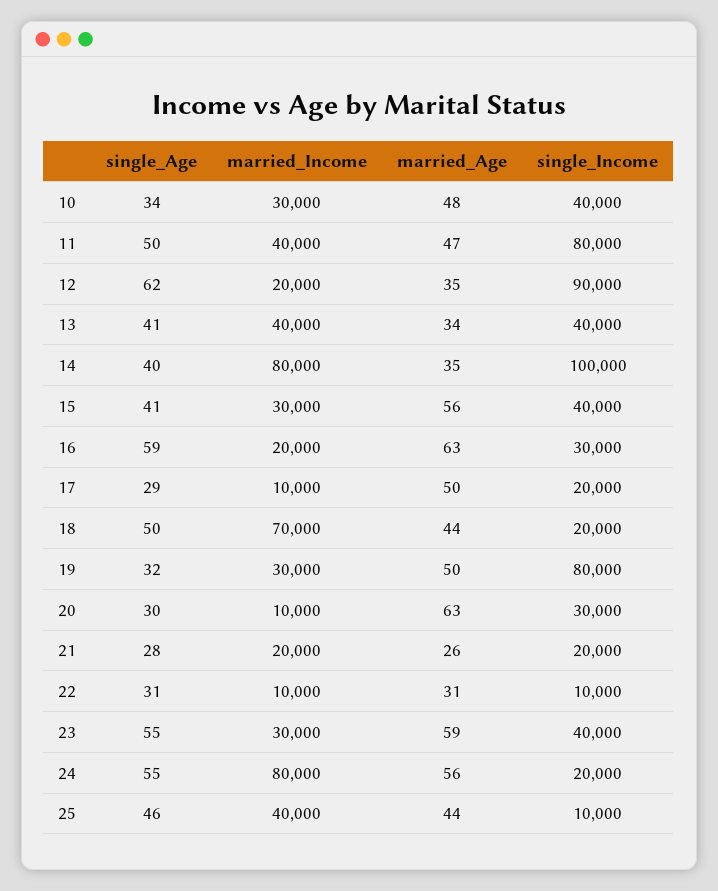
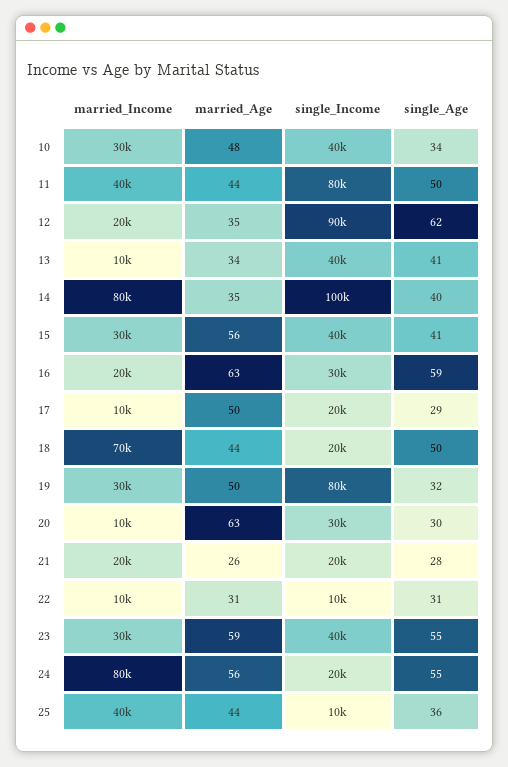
married_Age, 11: 47 -> 44
married_Income, 13: 40000 -> 10000
single_Age, 25: 46 -> 36

